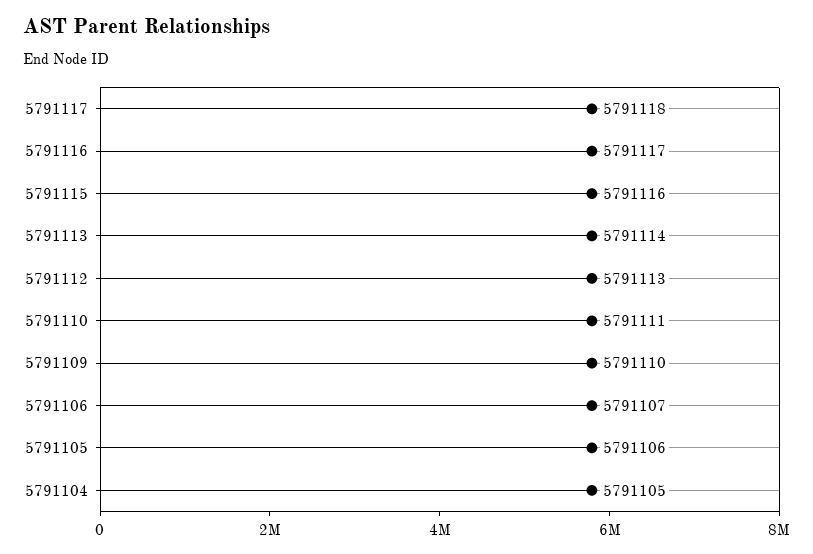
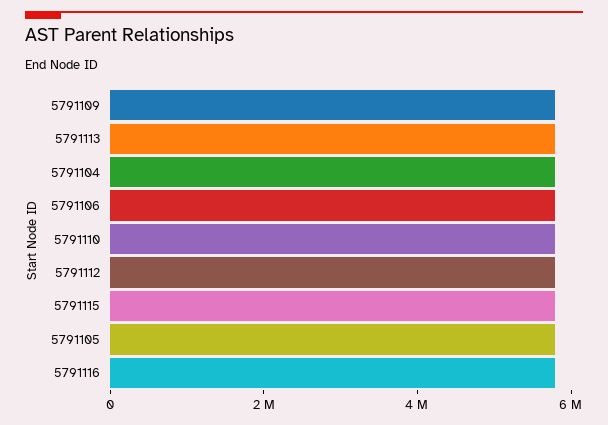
5791117: 5791118 -> none

